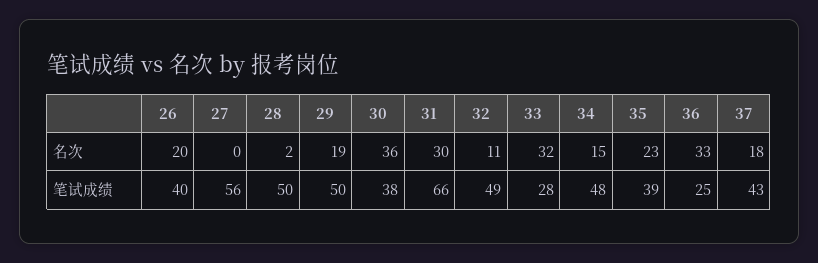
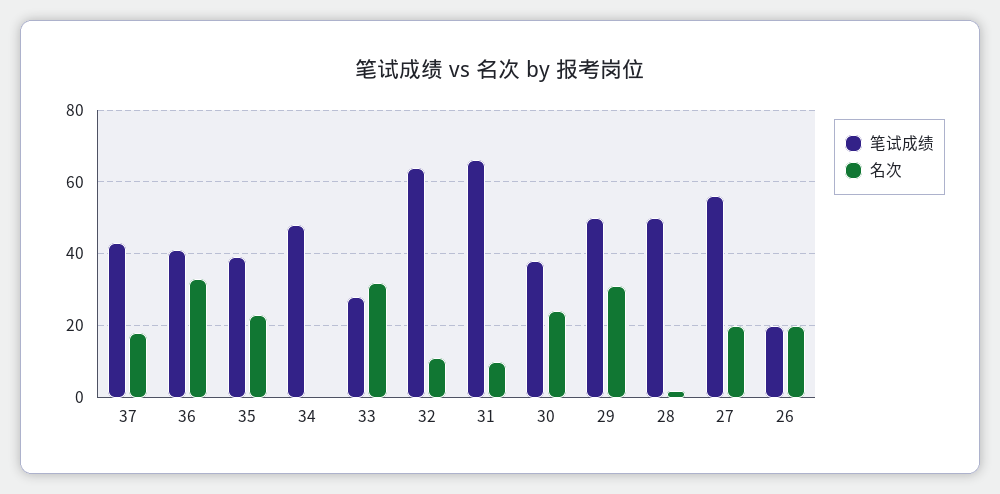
名次, 27: 0 -> 20
名次, 29: 19 -> 30
名次, 30: 36 -> 25
名次, 31: 30 -> 10
名次, 34: 15 -> 0
笔试成绩, 26: 40 -> 20
笔试成绩, 32: 49 -> 65
笔试成绩, 36: 25 -> 40

